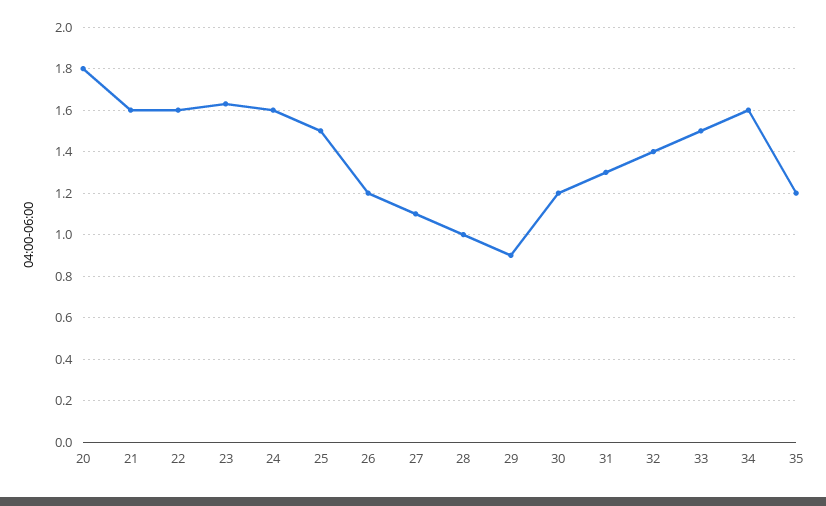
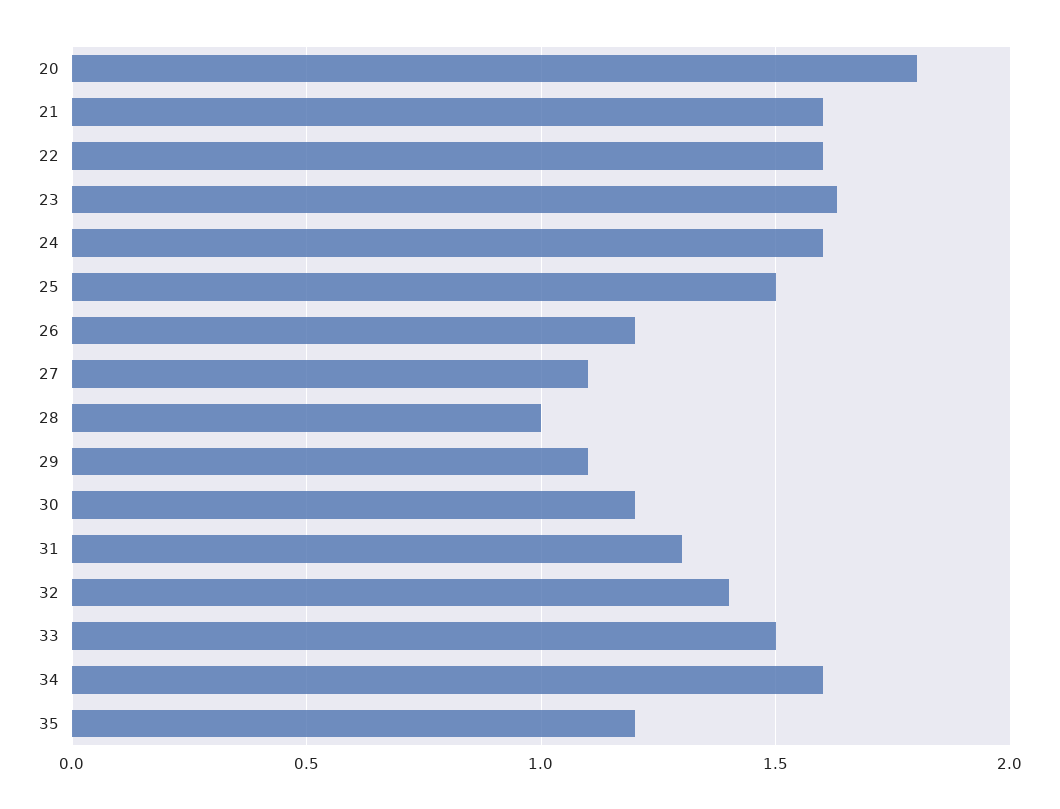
29: 0.9 -> 1.1

